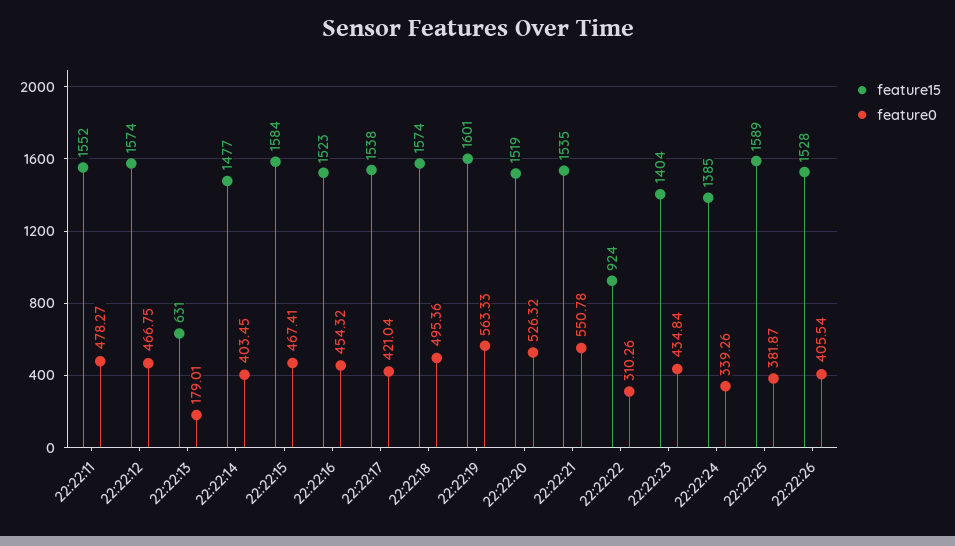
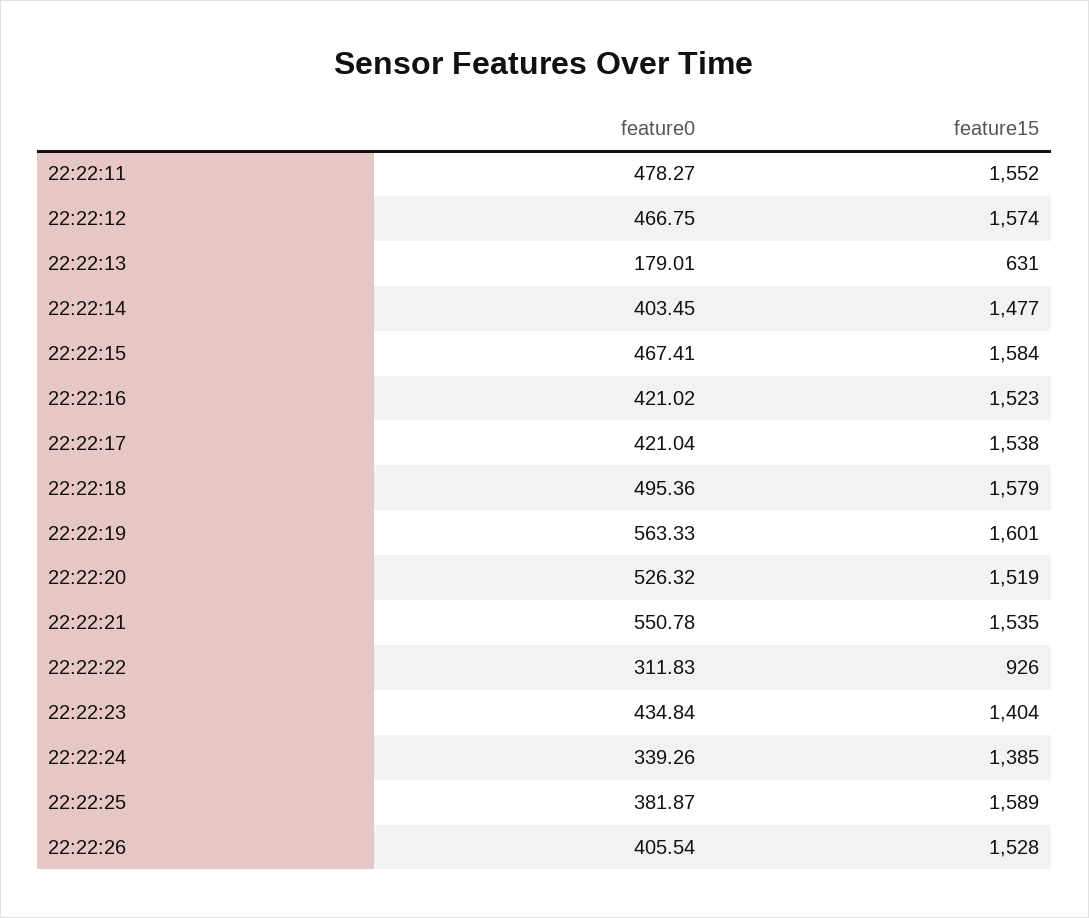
feature0, 22:22:16: 454.32 -> 421.02
feature15, 22:22:18: 1574 -> 1579
feature15, 22:22:22: 924 -> 926
feature0, 22:22:22: 310.26 -> 311.83

